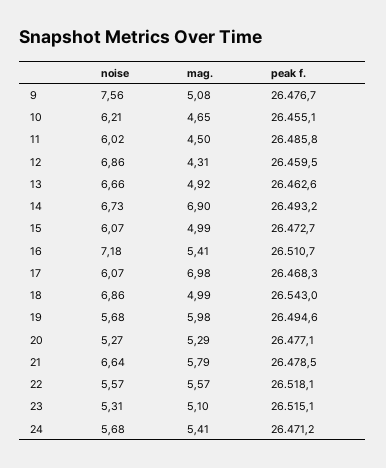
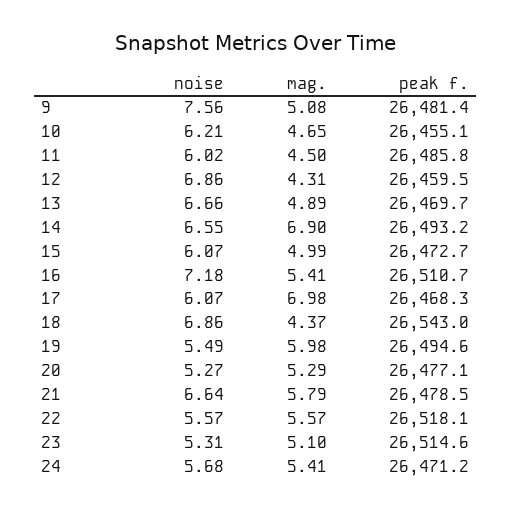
peak f., 9: 26476.7 -> 26481.4
mag., 13: 4.92 -> 4.89
peak f., 13: 26462.6 -> 26469.7
noise, 14: 6.73 -> 6.55
mag., 18: 4.99 -> 4.37
noise, 19: 5.68 -> 5.49
peak f., 23: 26515.1 -> 26514.6

